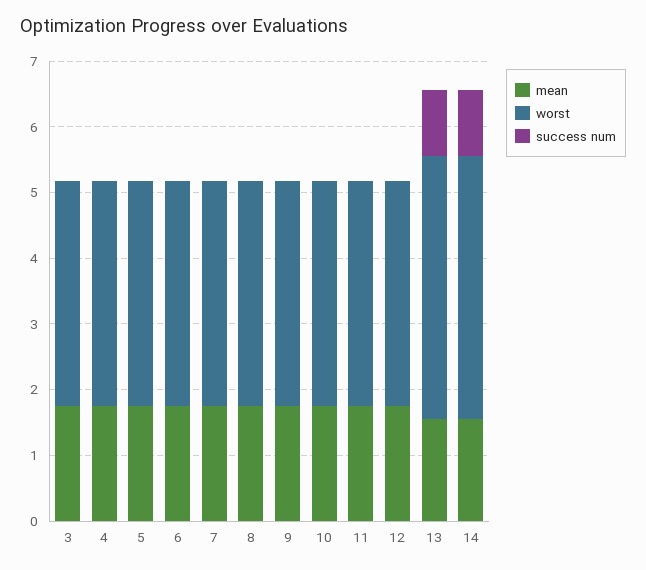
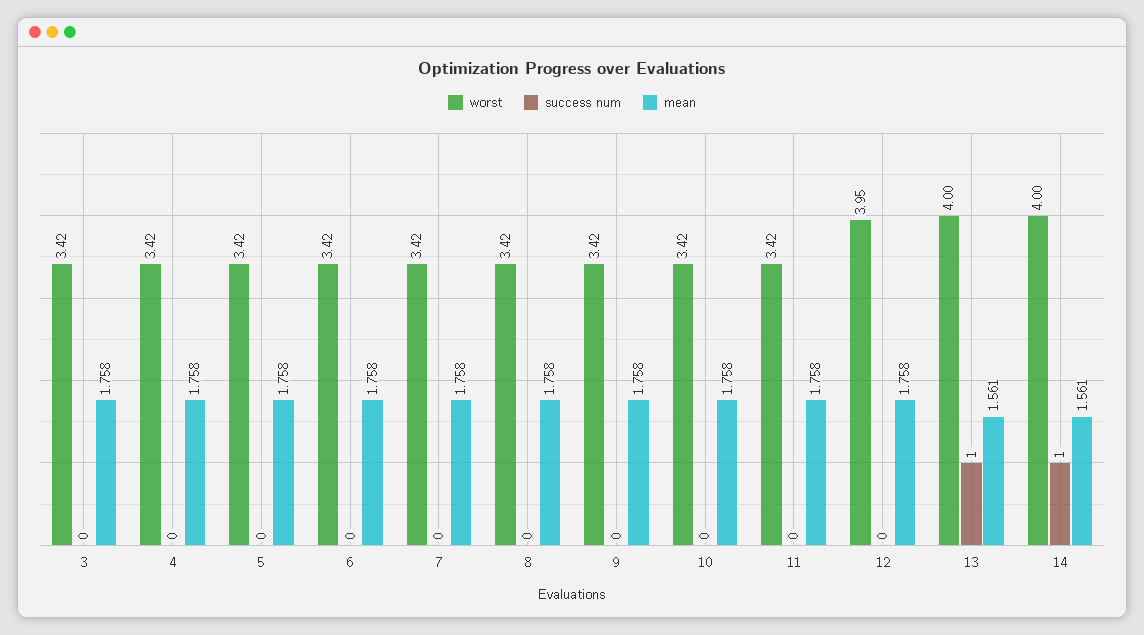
worst, 12: 3.4 -> 3.95

